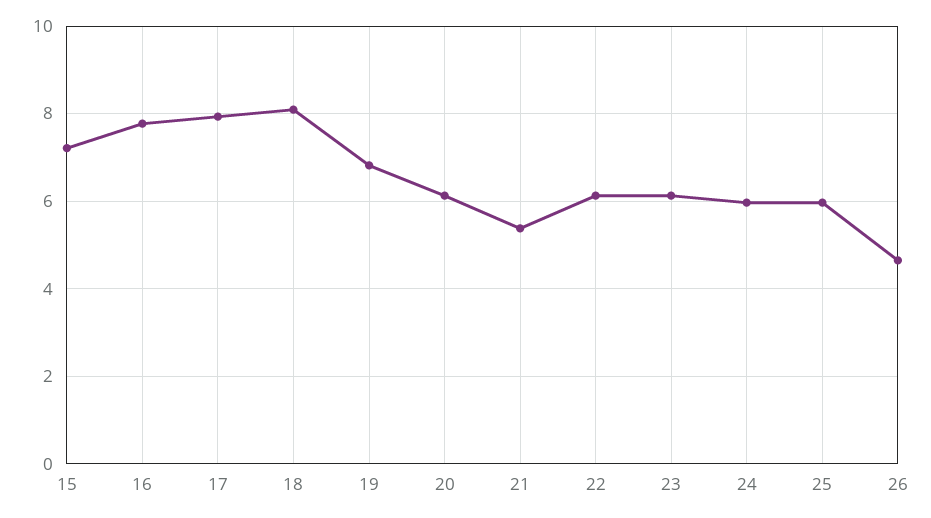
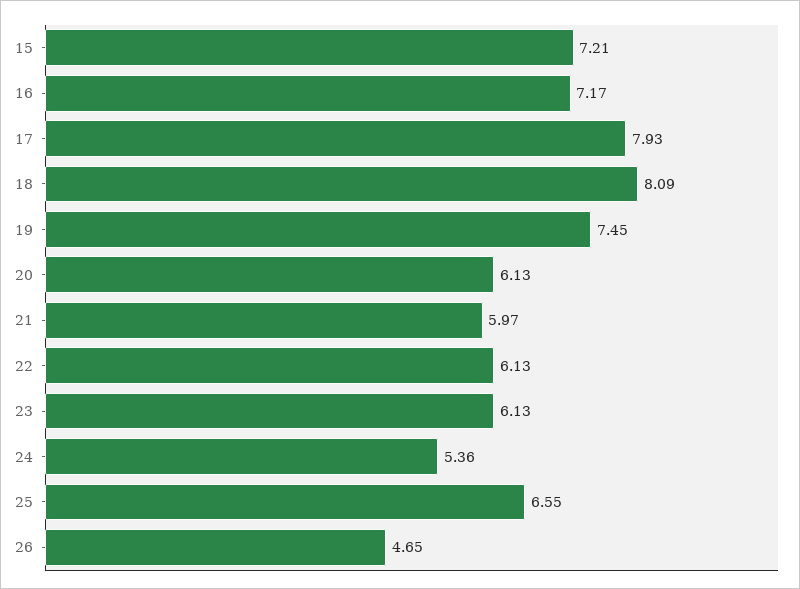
16: 7.8 -> 7.17
19: 6.8 -> 7.45
21: 5.4 -> 5.97
24: 6 -> 5.36
25: 6 -> 6.55

